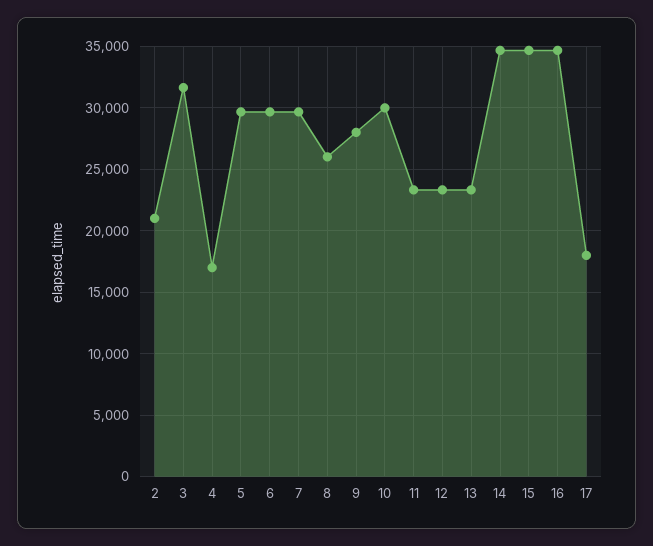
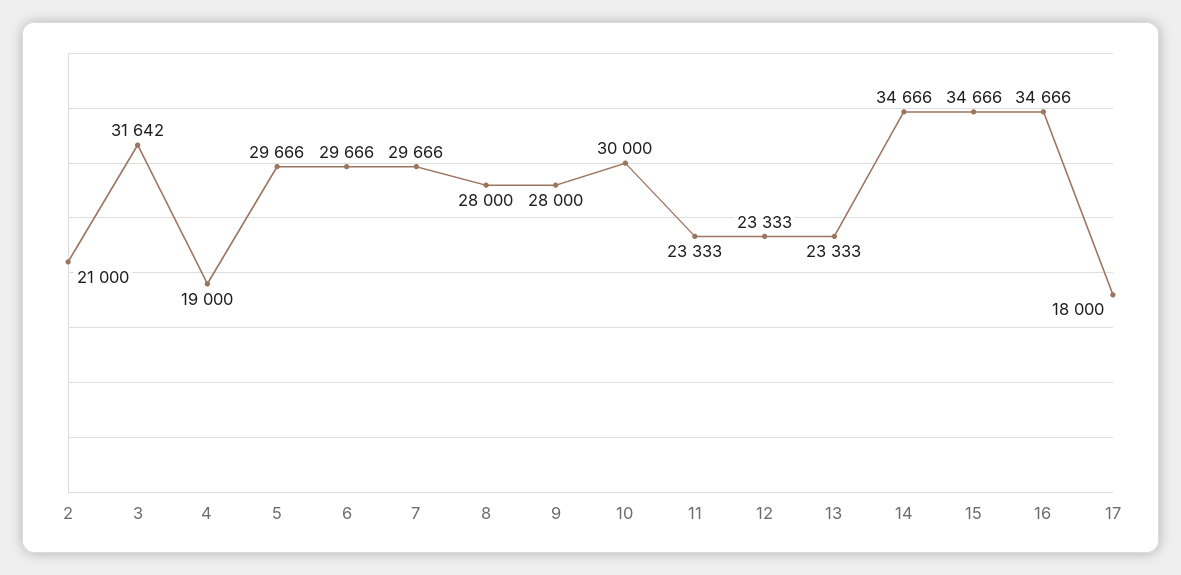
4: 17000 -> 19000
8: 26000 -> 28000

